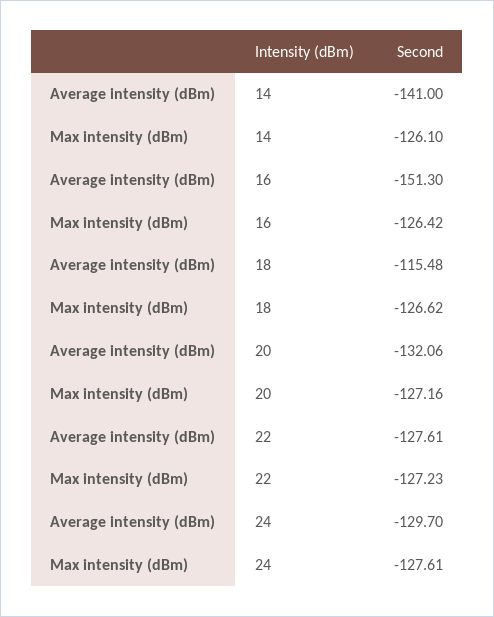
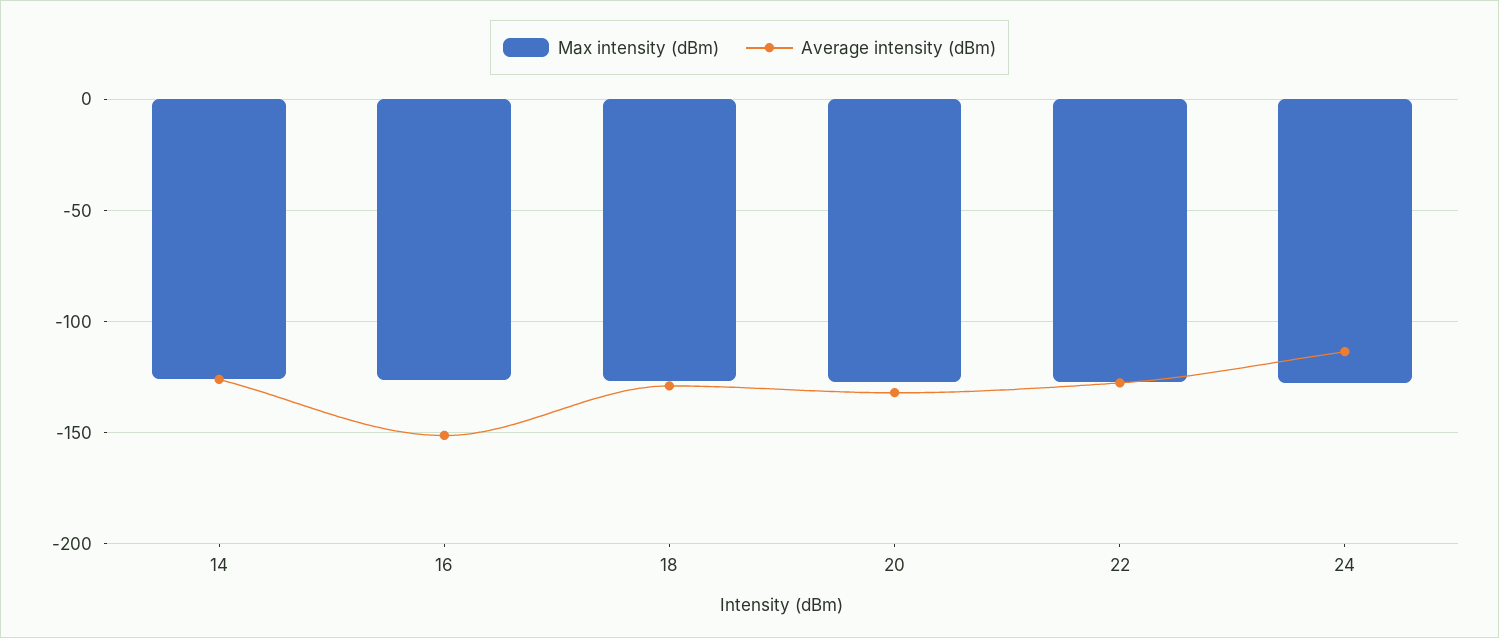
Average intensity (dBm), 14: -141 -> -125
Average intensity (dBm), 18: -115.48 -> -130
Average intensity (dBm), 24: -129.7 -> -115

